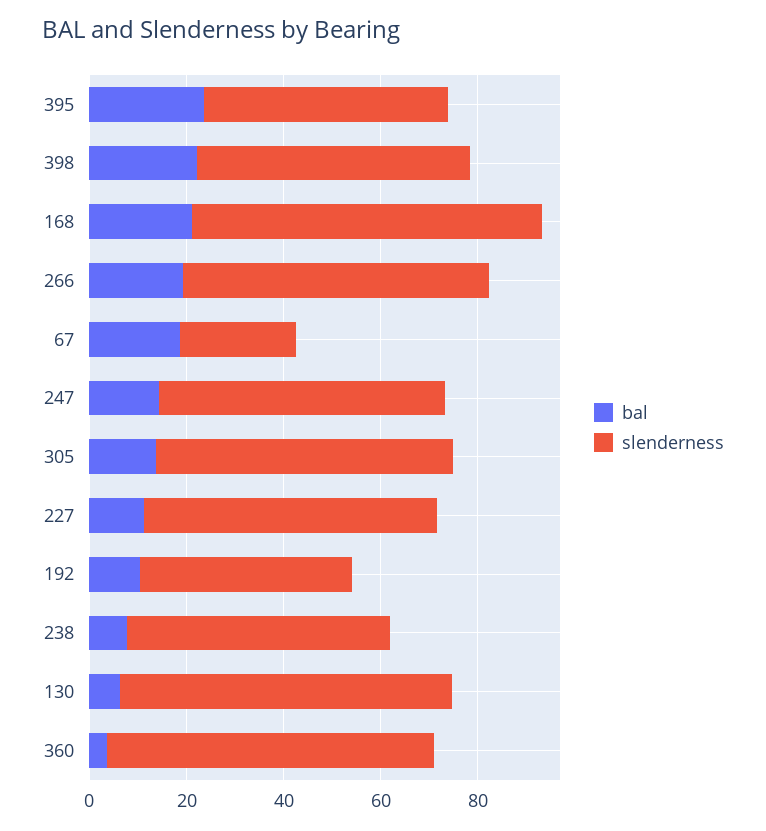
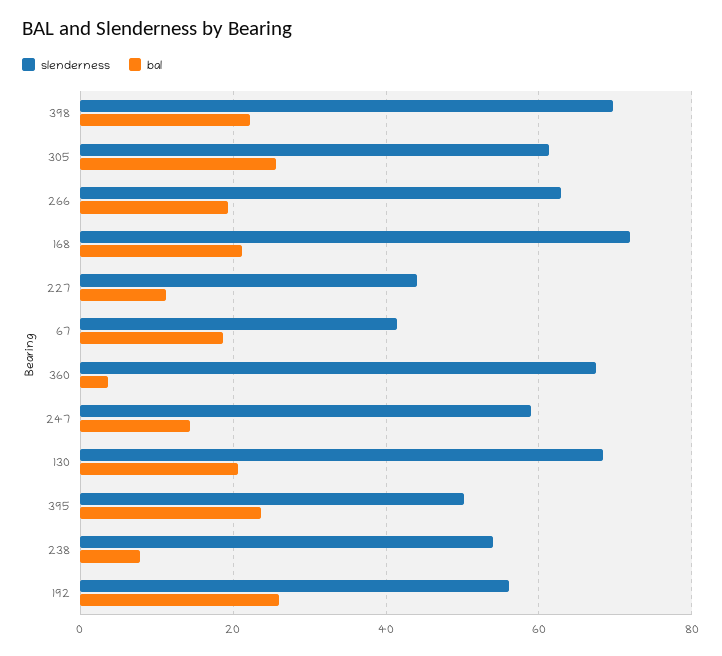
slenderness, 398: 55 -> 70
slenderness, 67: 25 -> 42
bal, 305: 15 -> 26
slenderness, 227: 60 -> 44
bal, 192: 10 -> 26
slenderness, 192: 45 -> 56
bal, 130: 5 -> 20

